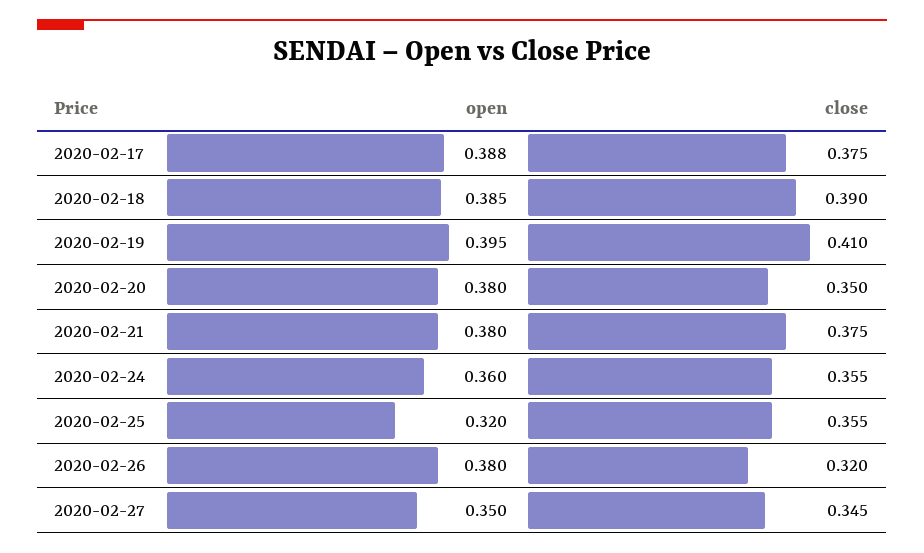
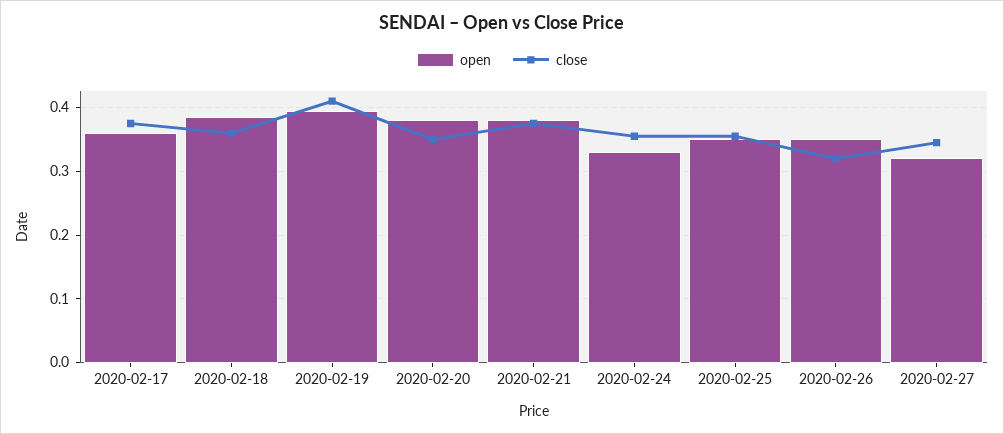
open, 2020-02-17: 0.388 -> 0.36
close, 2020-02-18: 0.39 -> 0.36
open, 2020-02-24: 0.36 -> 0.33
open, 2020-02-25: 0.32 -> 0.35
open, 2020-02-26: 0.38 -> 0.35
open, 2020-02-27: 0.35 -> 0.32

